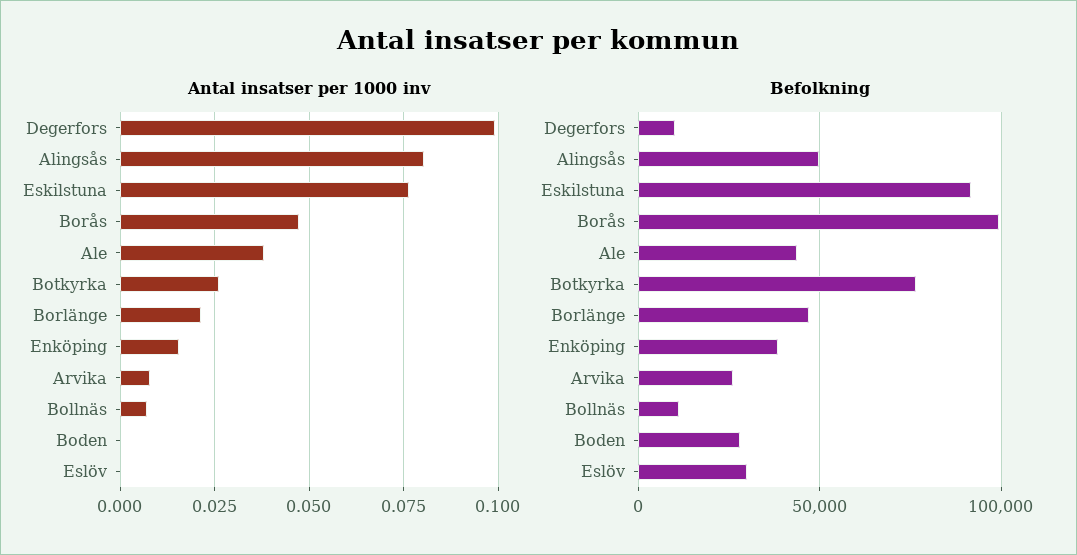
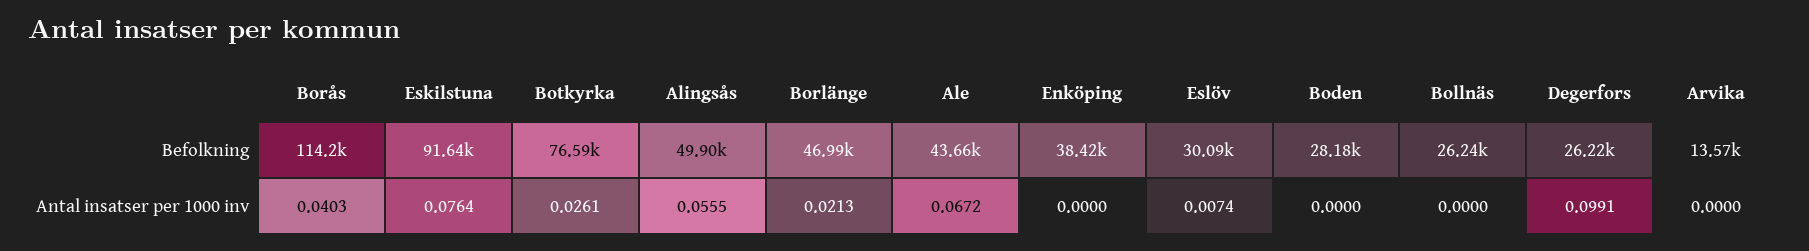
Antal insatser per 1000 inv, Alingsås: 0.08 -> 0.0555
Antal insatser per 1000 inv, Borås: 0.0475 -> 0.0403
Antal insatser per 1000 inv, Ale: 0.0375 -> 0.0672
Antal insatser per 1000 inv, Enköping: 0.015 -> 0
Antal insatser per 1000 inv, Arvika: 0.0075 -> 0
Antal insatser per 1000 inv, Bollnäs: 0.0075 -> 0
Antal insatser per 1000 inv, Eslöv: 0 -> 0.0074
Befolkning, Degerfors: 10000 -> 26220
Befolkning, Borås: 100000 -> 114200
Befolkning, Arvika: 25000 -> 13570
Befolkning, Bollnäs: 10000 -> 26240

